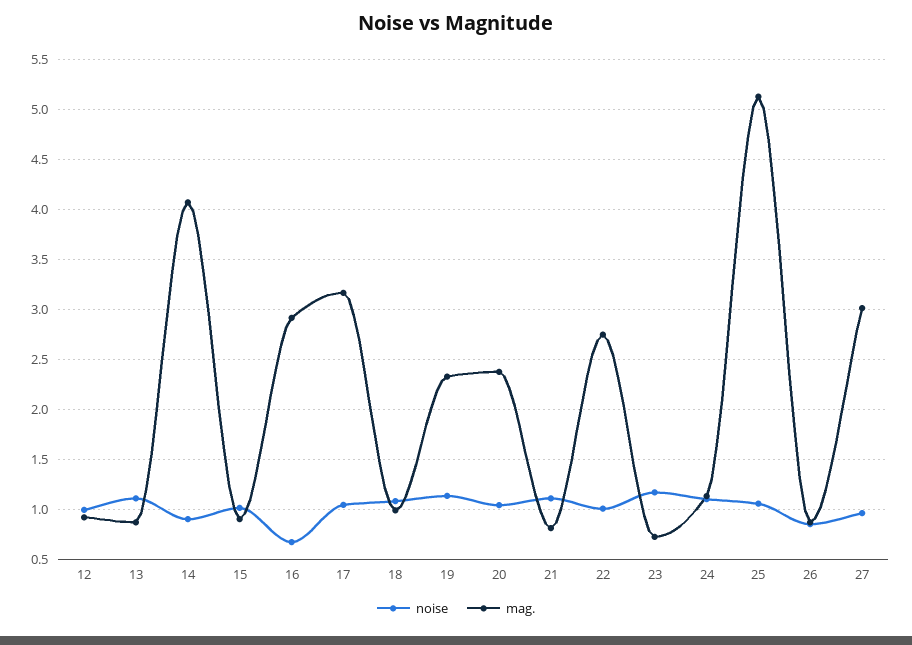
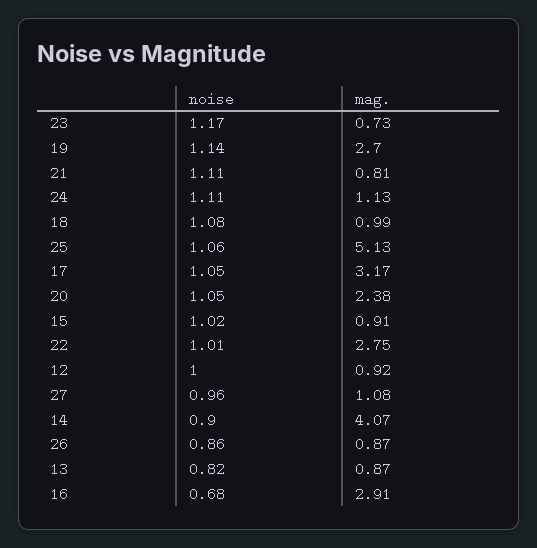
noise, 13: 1.1 -> 0.82
mag., 19: 2.3 -> 2.7
mag., 27: 3 -> 1.08

